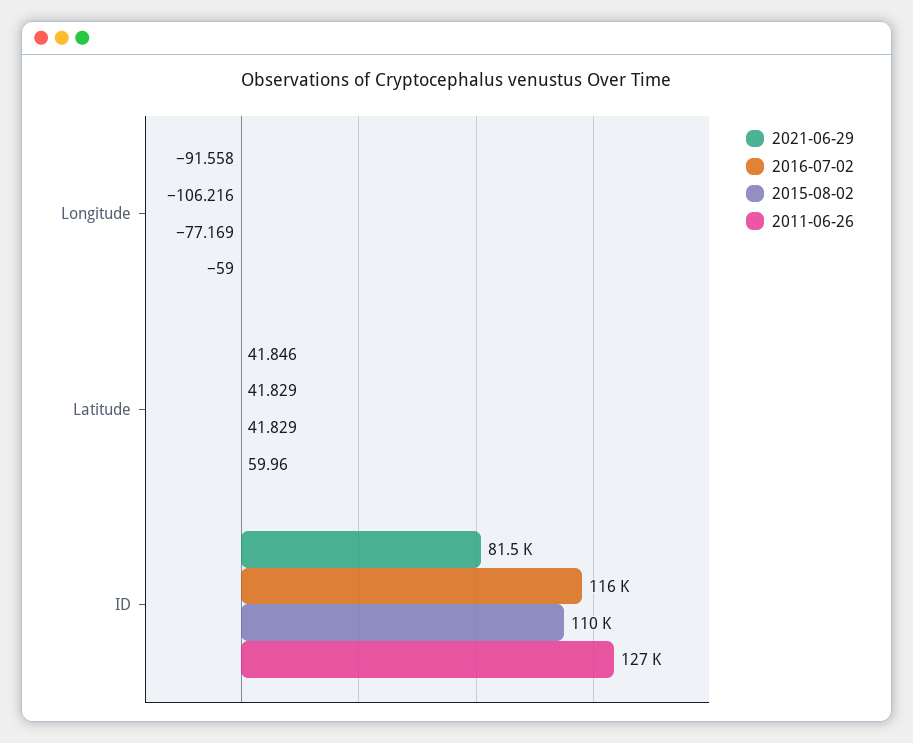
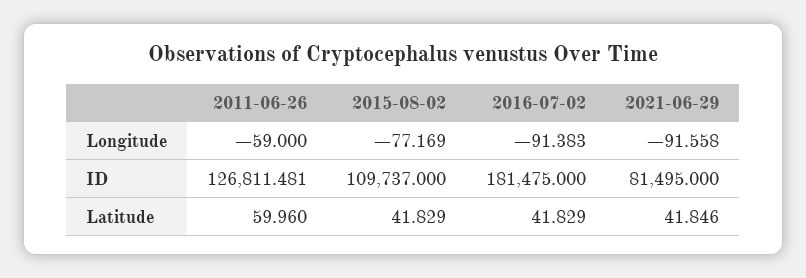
2016-07-02, Longitude: -106.216 -> -91.383
2016-07-02, ID: 116000 -> 181475

